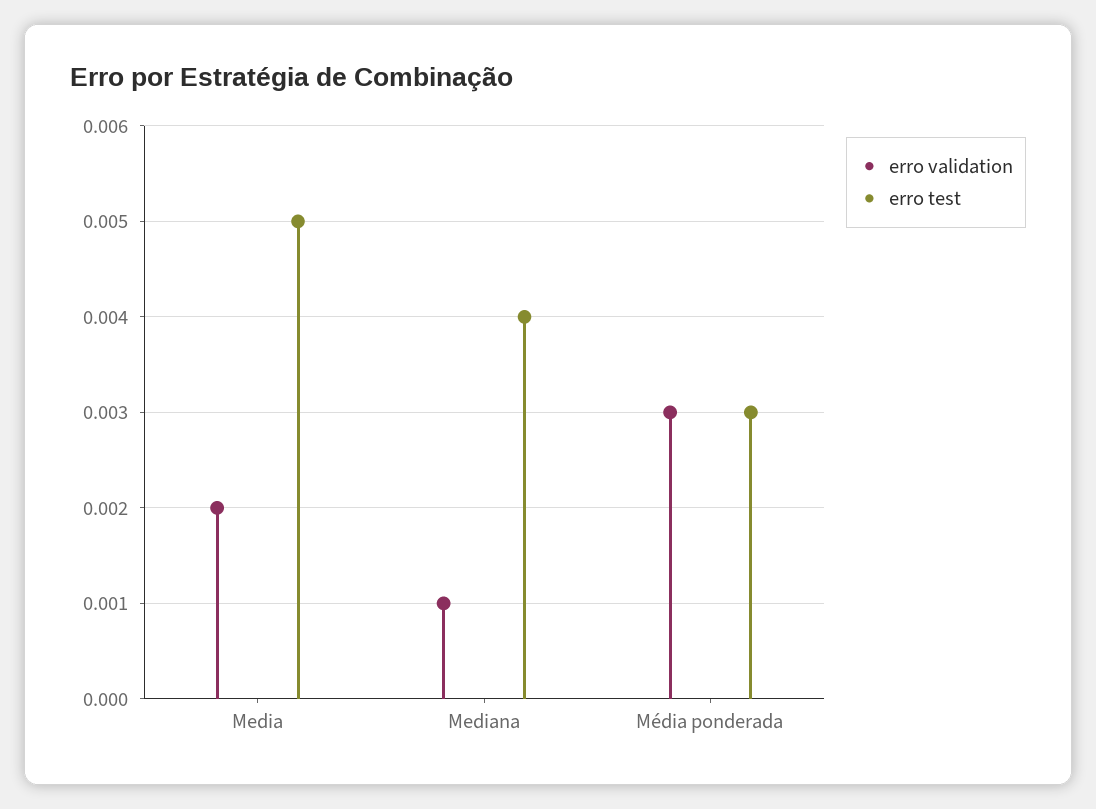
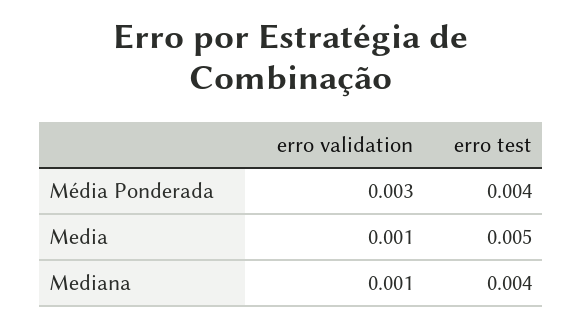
erro validation, Media: 0.002 -> 0.001
erro test, Média ponderada: 0.003 -> 0.004

